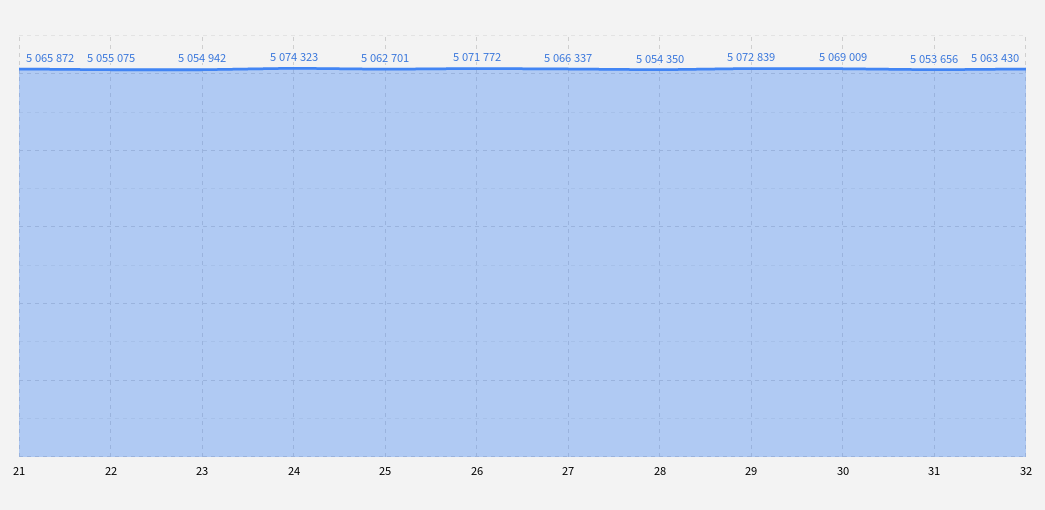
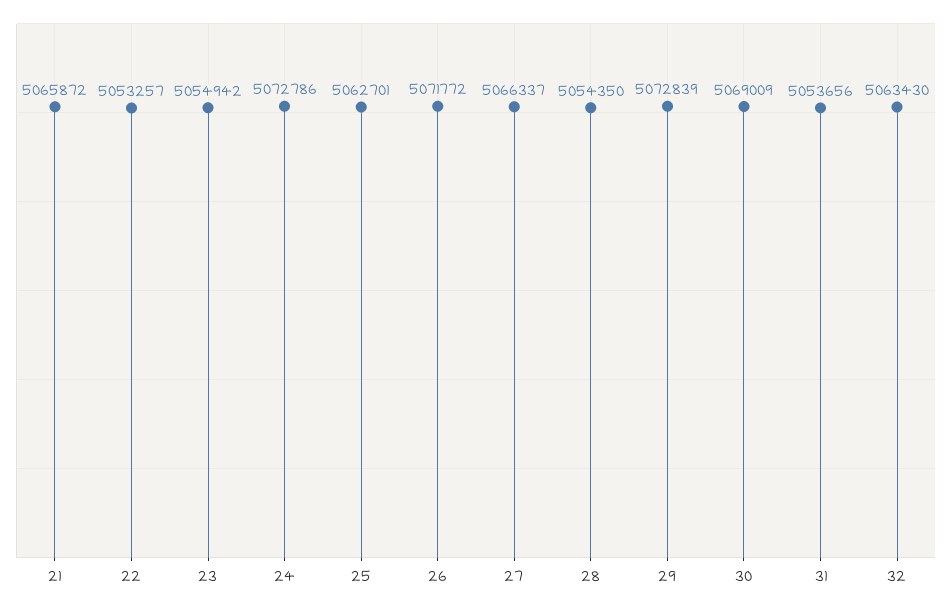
22: 5055075 -> 5053257
24: 5074323 -> 5072786

